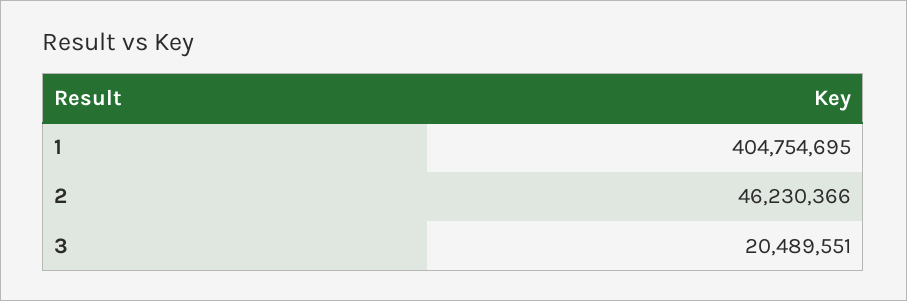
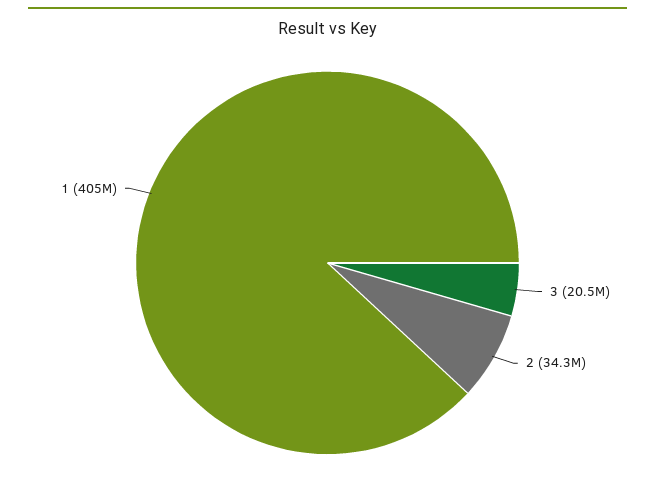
2: 46230366 -> 34300000

